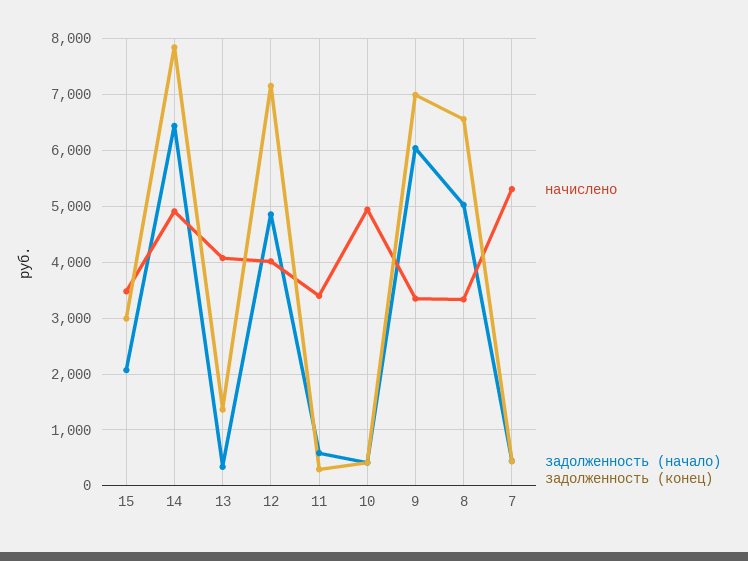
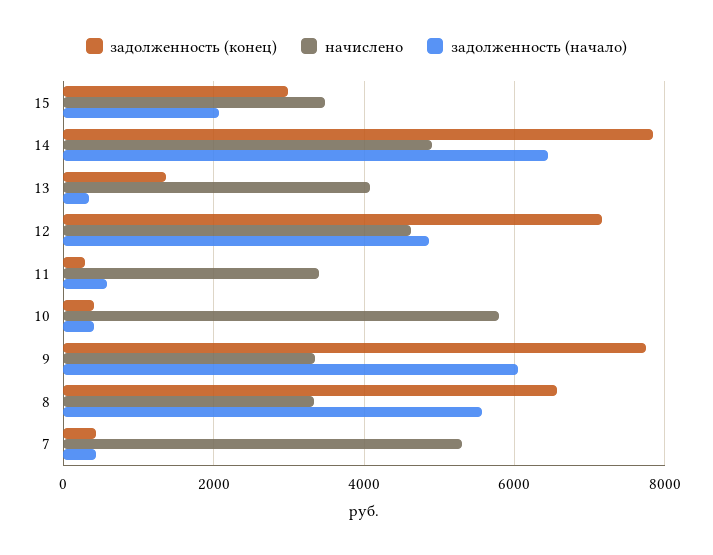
начислено, 12: 4000 -> 4600
начислено, 10: 5000 -> 5800
задолженность (конец), 9: 7000 -> 7800
задолженность (начало), 8: 5000 -> 5600

